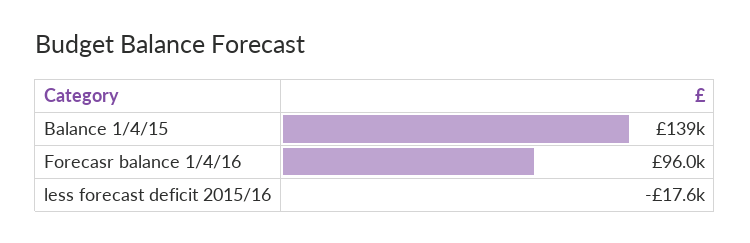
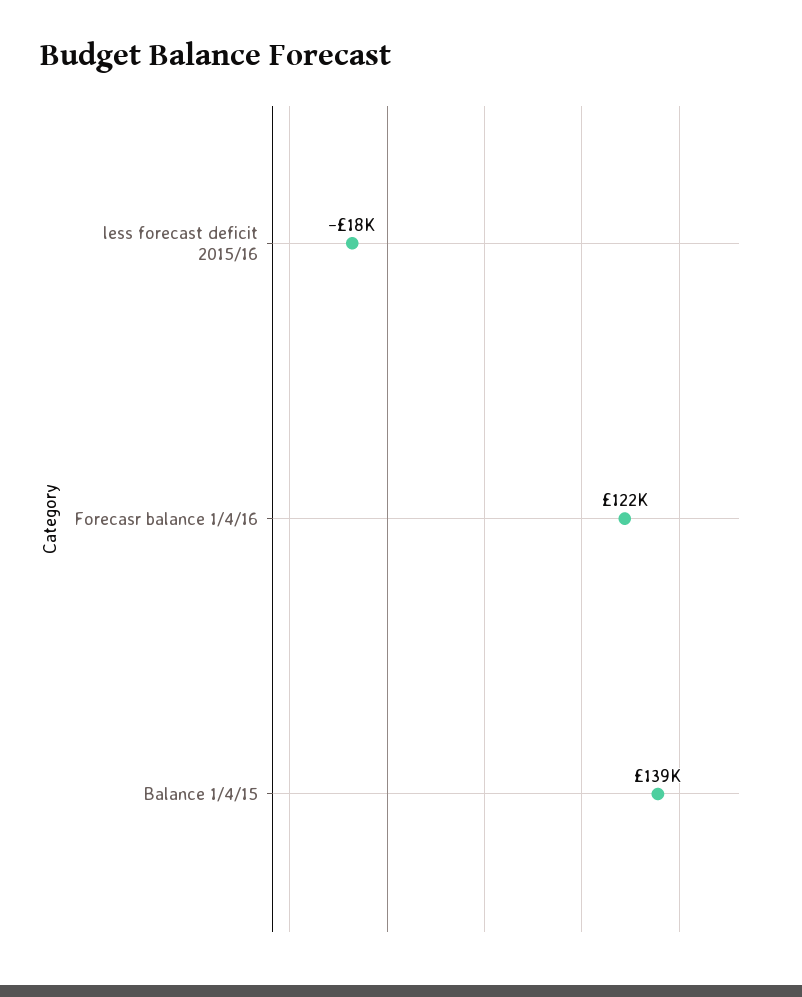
Forecasr balance 1/4/16: 96000 -> 122000

